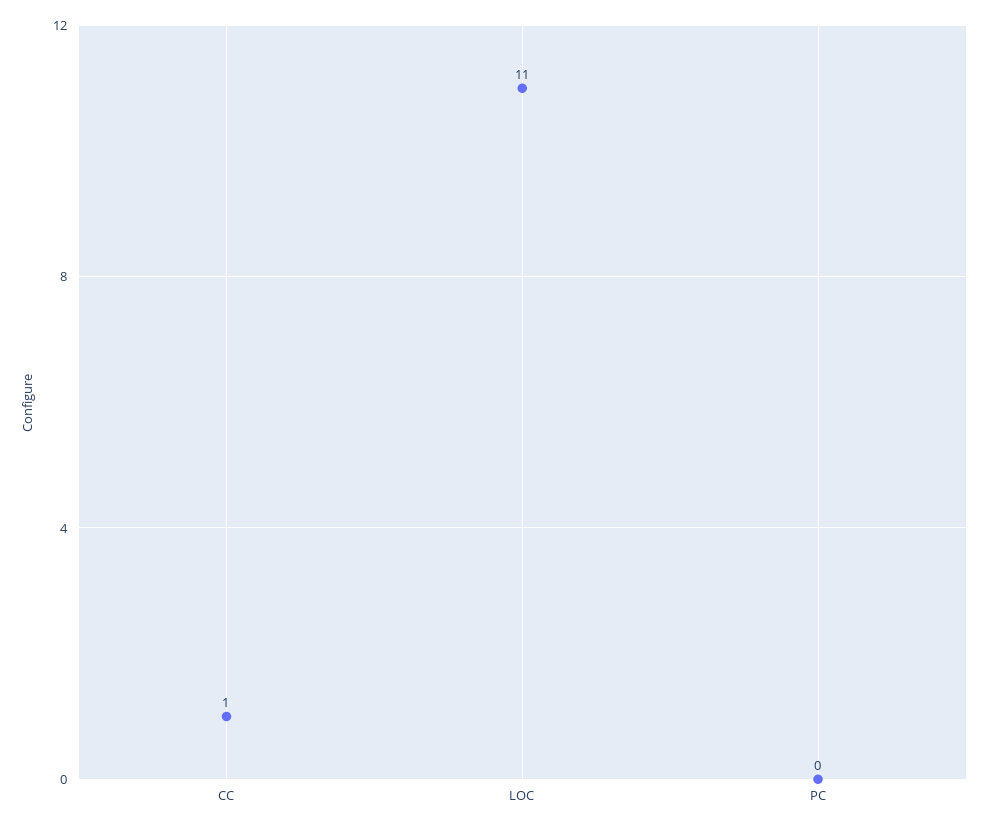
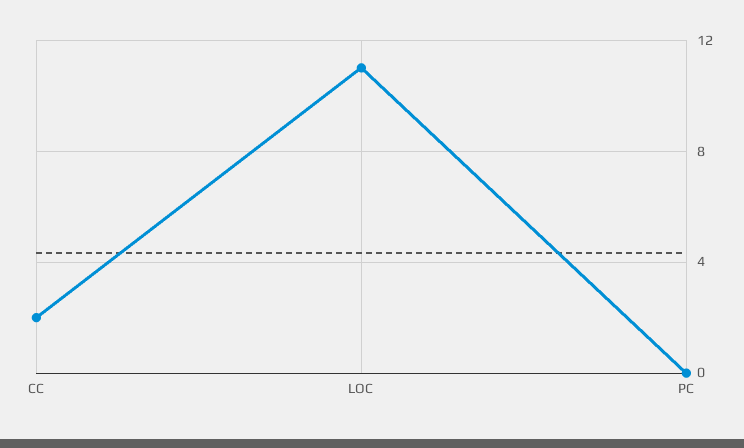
CC: 1 -> 2

